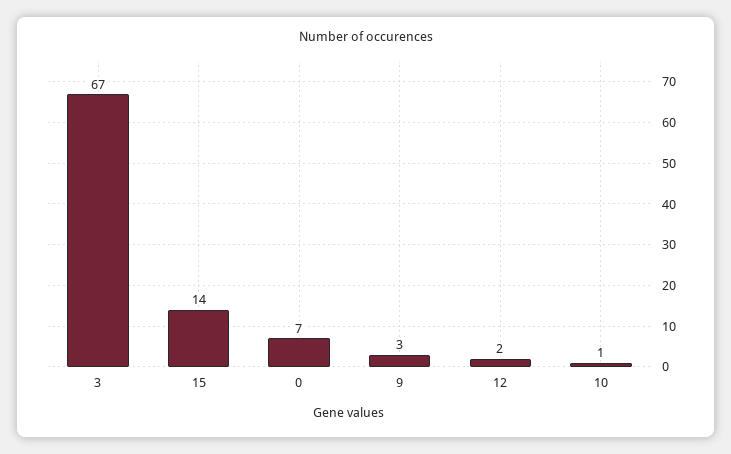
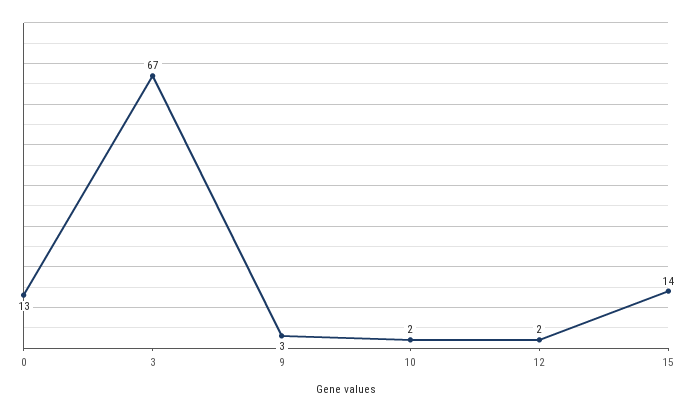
0: 7 -> 13
10: 1 -> 2

